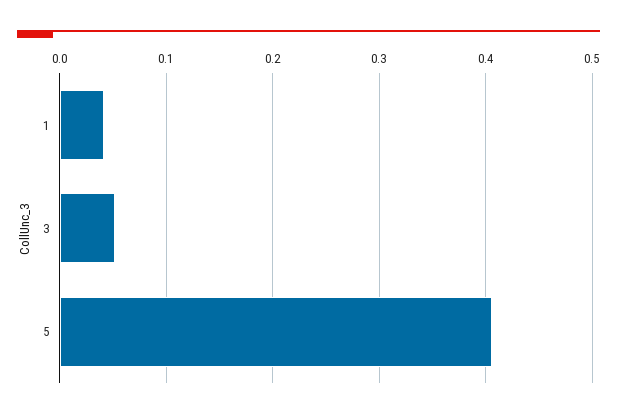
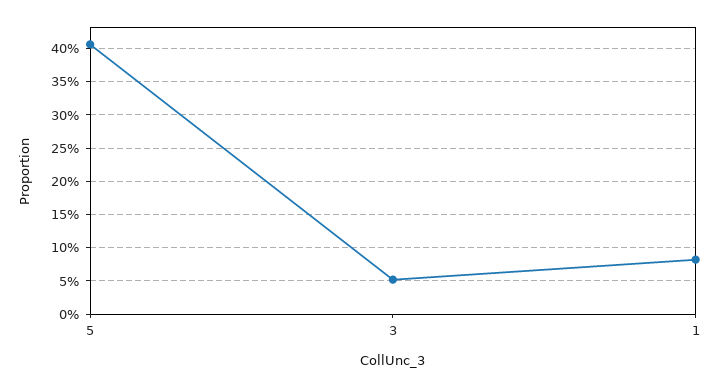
1: 0.04 -> 0.08

